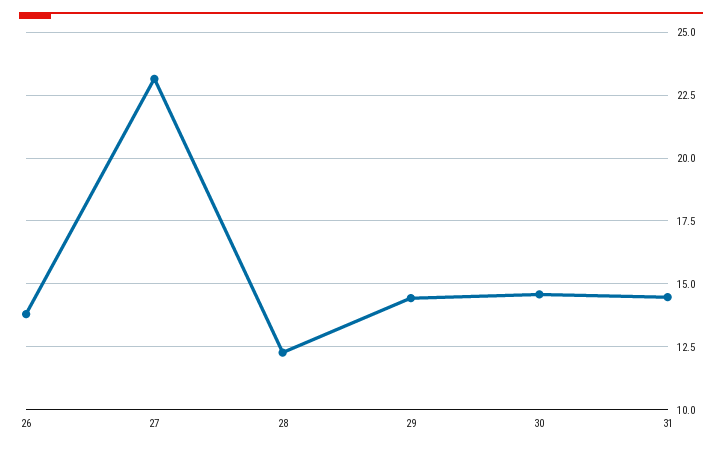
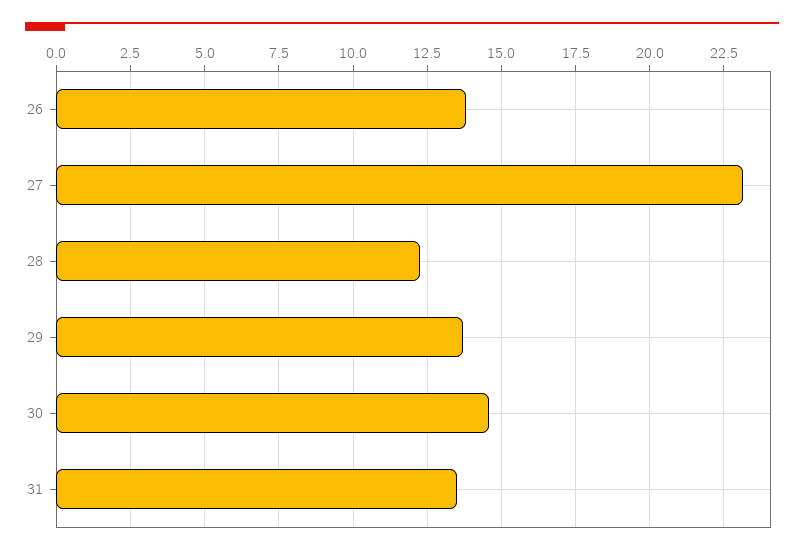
29: 14.5 -> 13.75
31: 14.5 -> 13.5

